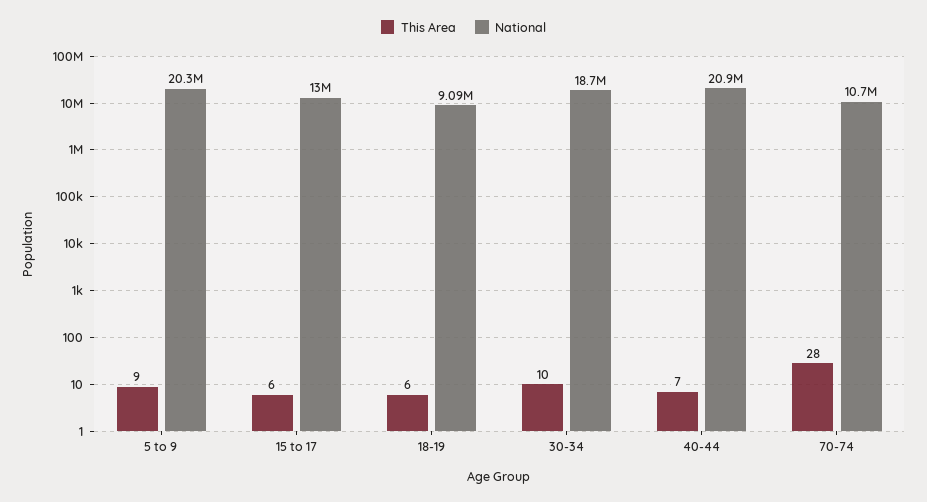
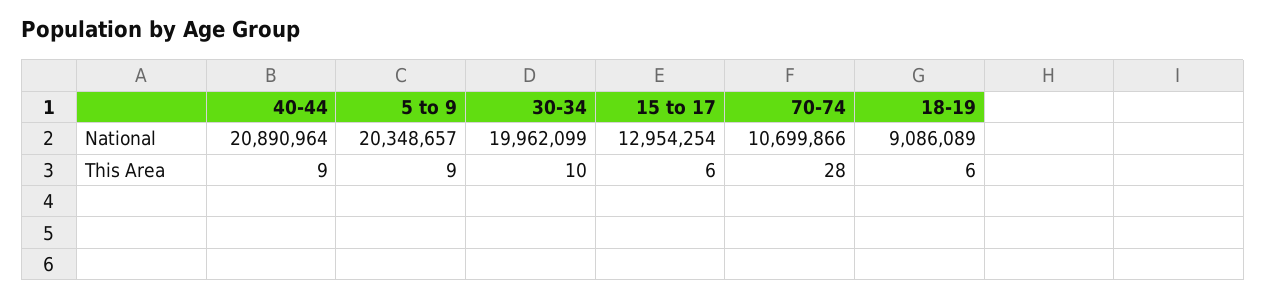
National, 30-34: 18700000 -> 19962099
This Area, 40-44: 7 -> 9

